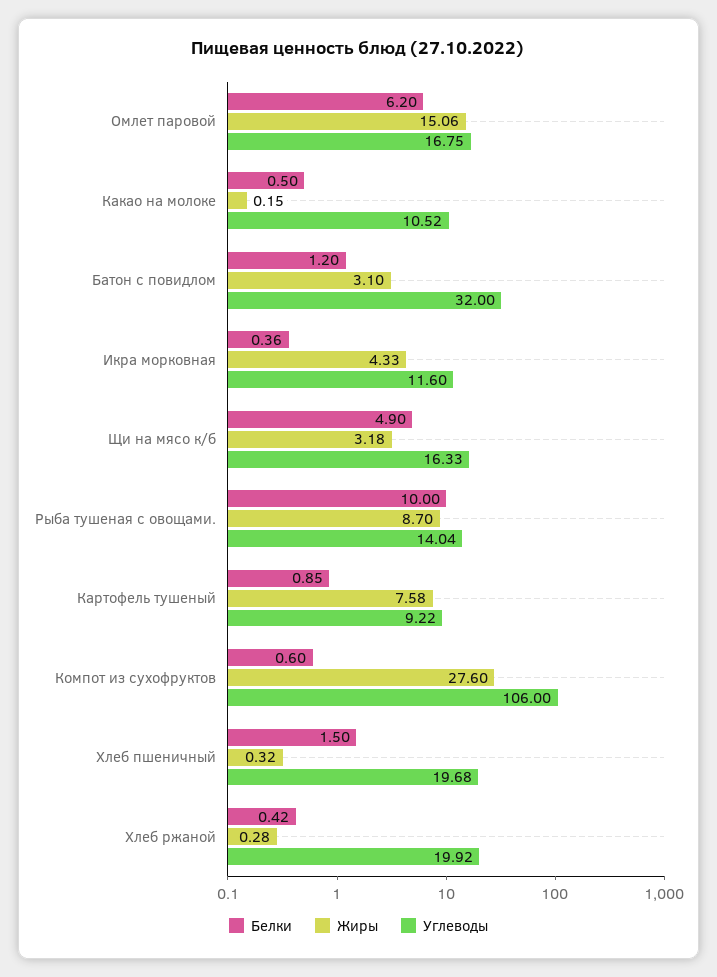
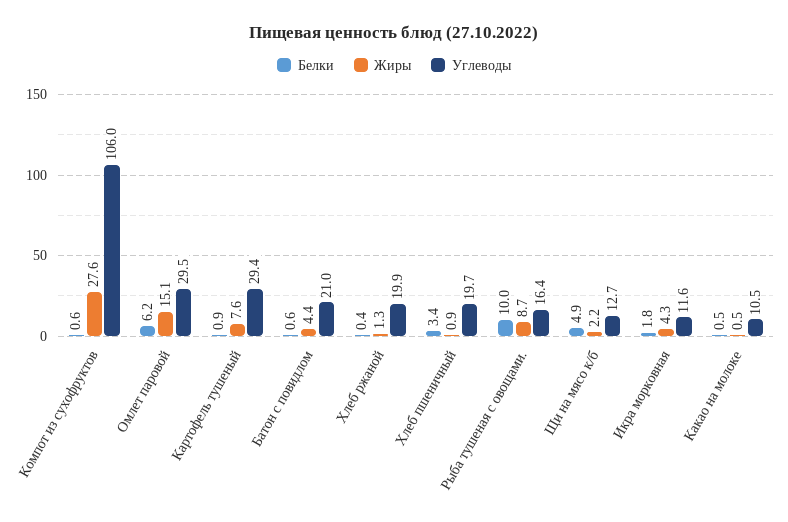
Углеводы, Омлет паровой: 16.75 -> 29.5
Жиры, Какао на молоке: 0.15 -> 0.5
Белки, Батон с повидлом: 1.2 -> 0.6
Жиры, Батон с повидлом: 3.1 -> 4.4
Углеводы, Батон с повидлом: 32 -> 21
Белки, Икра морковная: 0.36 -> 1.8
Жиры, Щи на мясо к/б: 3.18 -> 2.2
Углеводы, Щи на мясо к/б: 16.33 -> 12.7
Углеводы, Рыба тушеная с овощами.: 14.04 -> 16.4
Углеводы, Картофель тушеный: 9.22 -> 29.4
Белки, Хлеб пшеничный: 1.5 -> 3.4
Жиры, Хлеб пшеничный: 0.32 -> 0.9
Жиры, Хлеб ржаной: 0.28 -> 1.3

